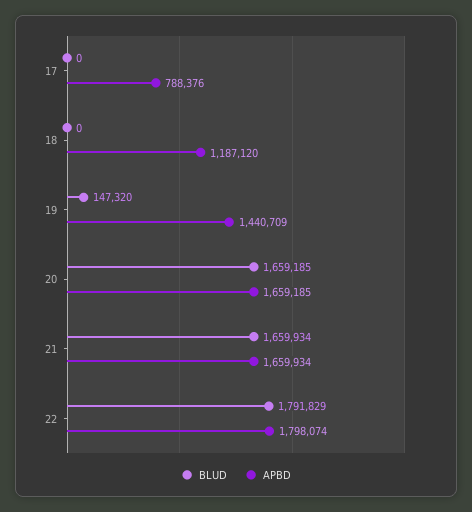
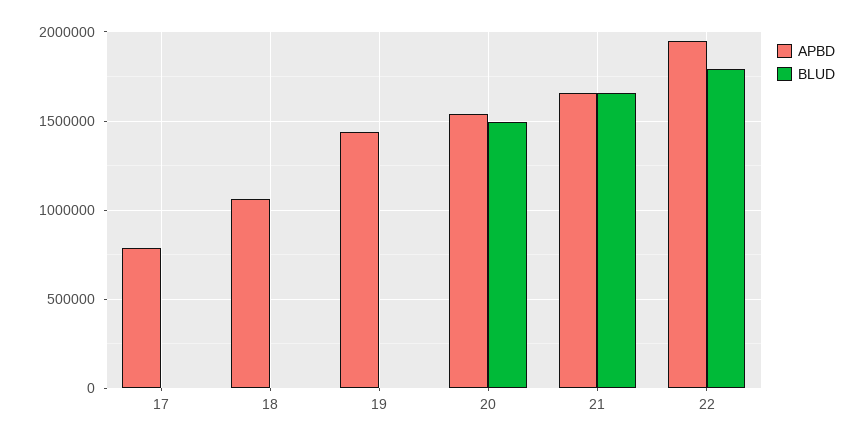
APBD, 18: 1187120 -> 1050000
BLUD, 19: 147320 -> 0
BLUD, 20: 1659185 -> 1500000
APBD, 20: 1659185 -> 1550000
APBD, 22: 1798074 -> 1950000

